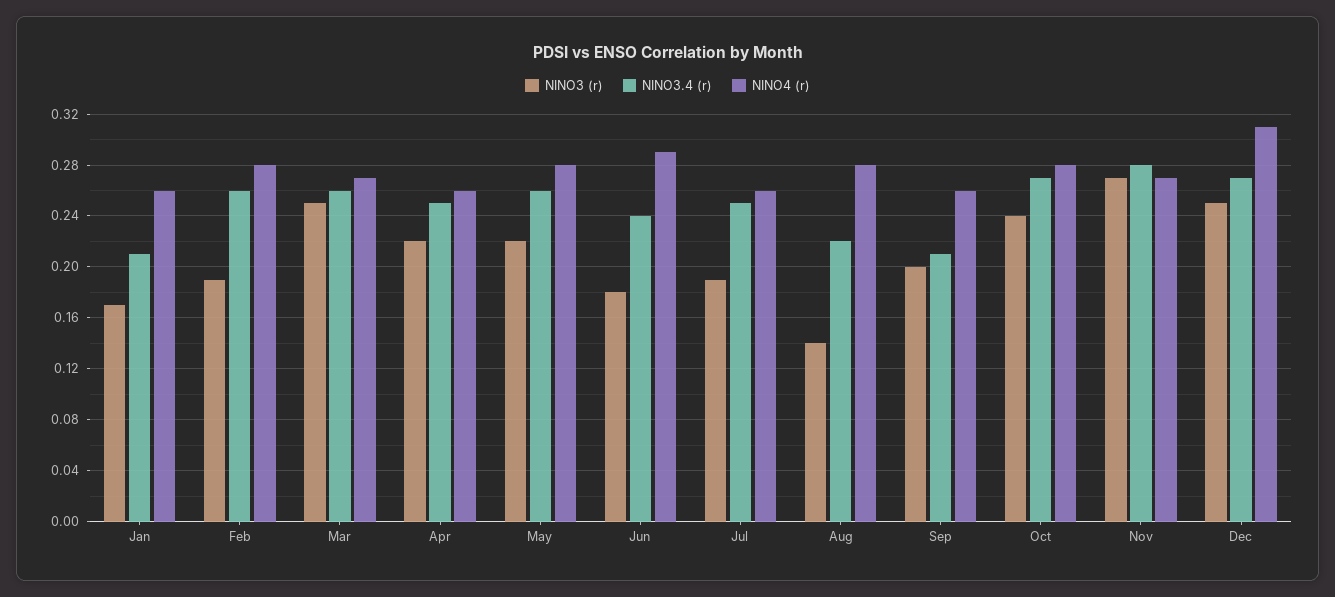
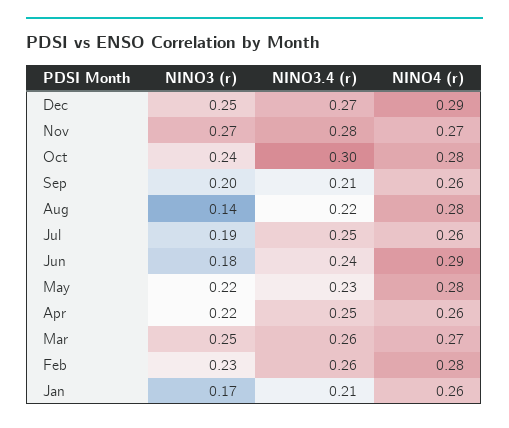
NINO3 (r), Feb: 0.19 -> 0.23
NINO3.4 (r), May: 0.26 -> 0.23
NINO3.4 (r), Oct: 0.27 -> 0.3
NINO4 (r), Dec: 0.31 -> 0.29

